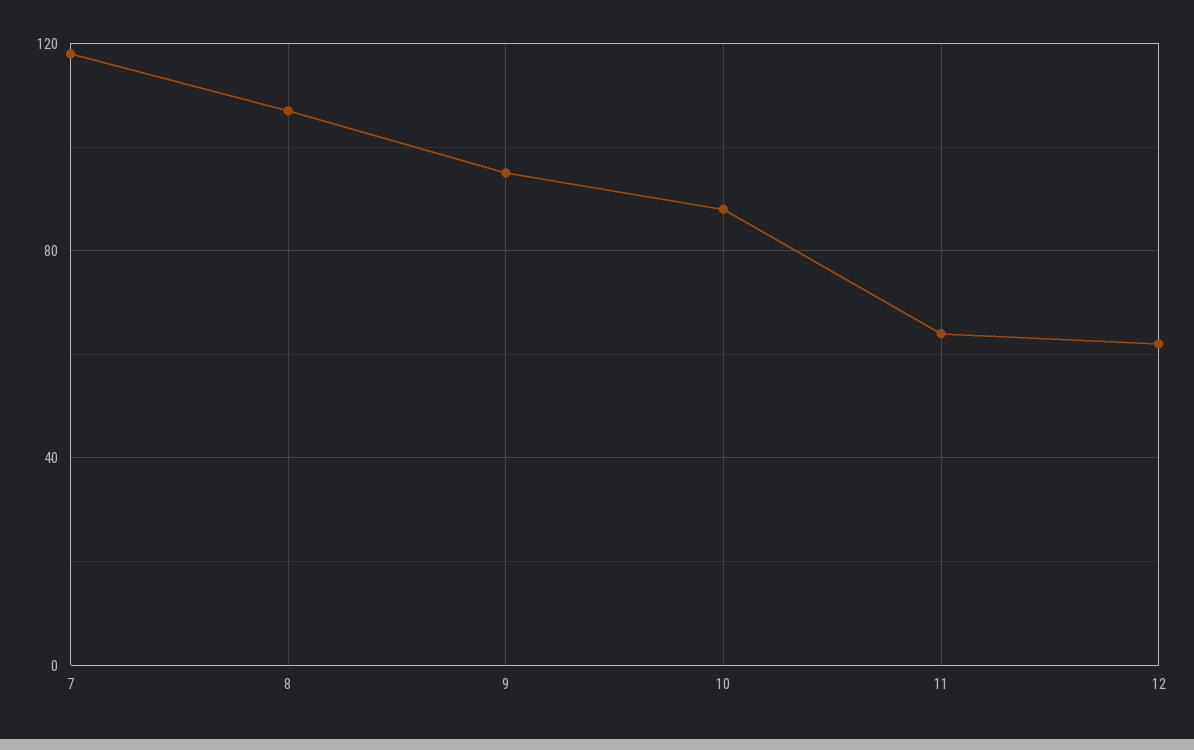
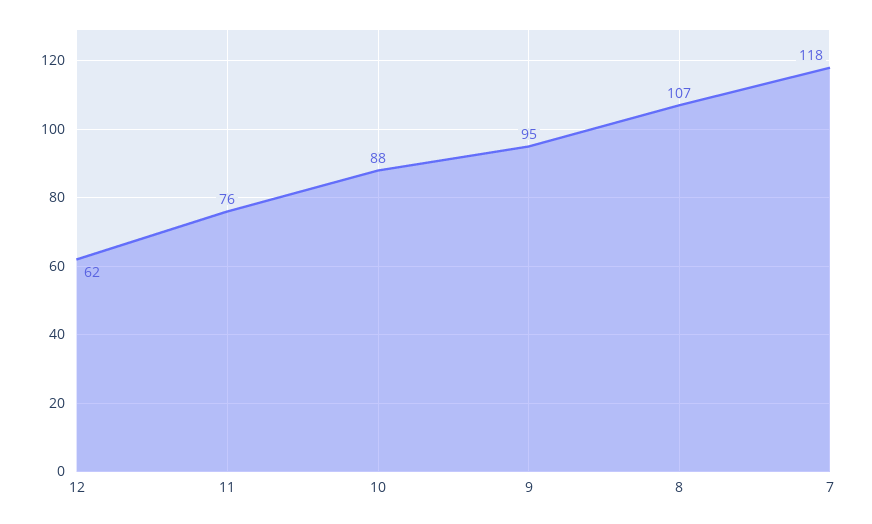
11: 65 -> 76

